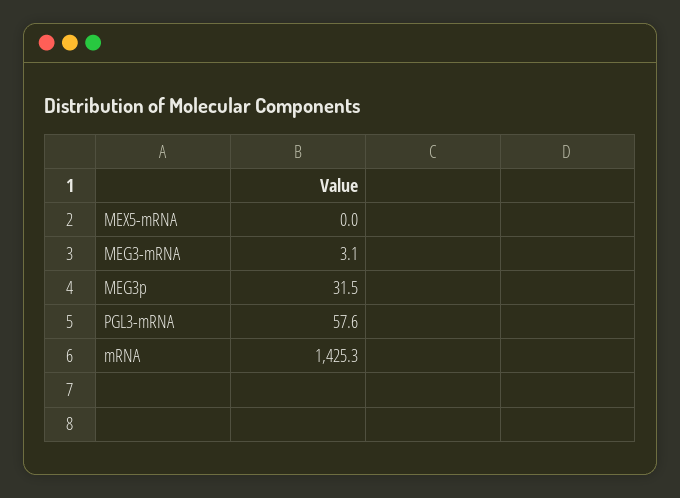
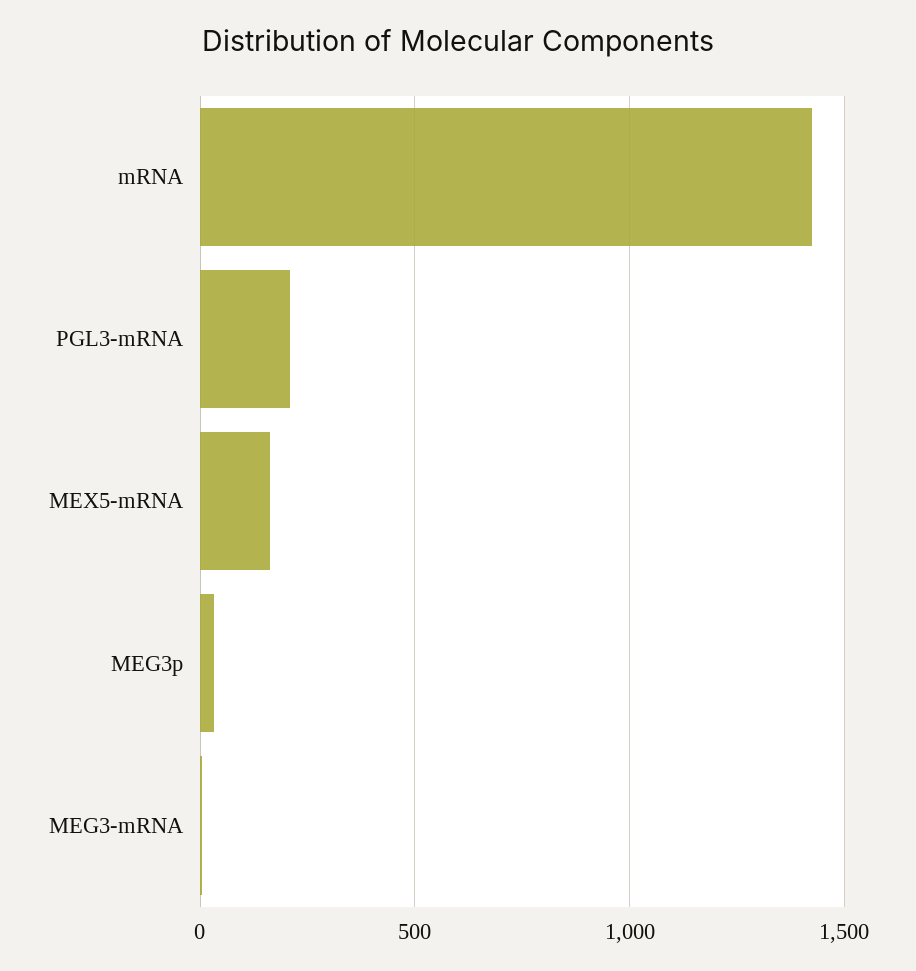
MEX5-mRNA: 0 -> 150
PGL3-mRNA: 57.6 -> 200

